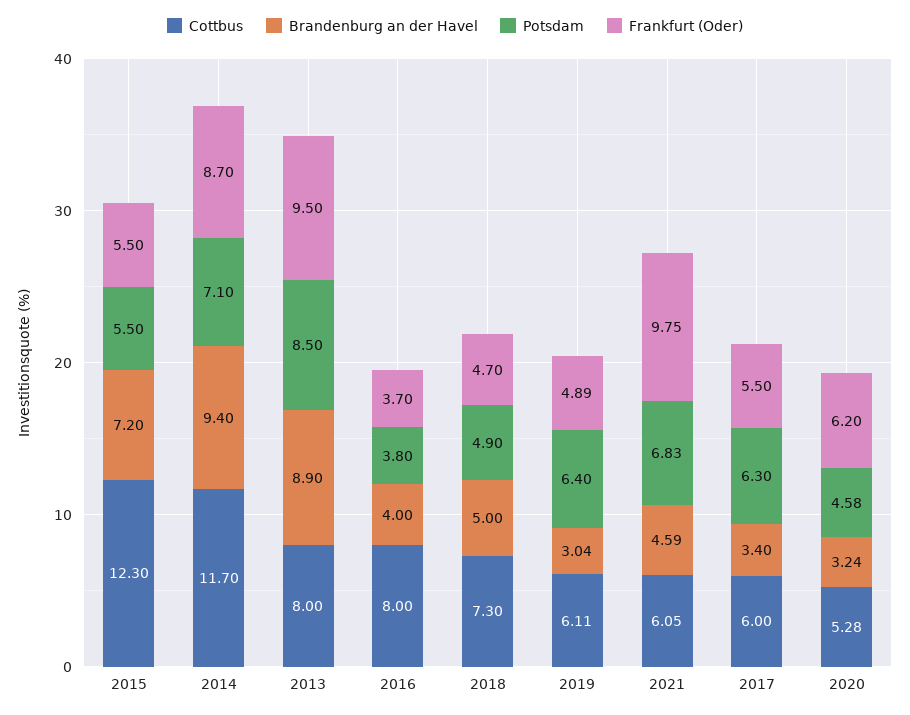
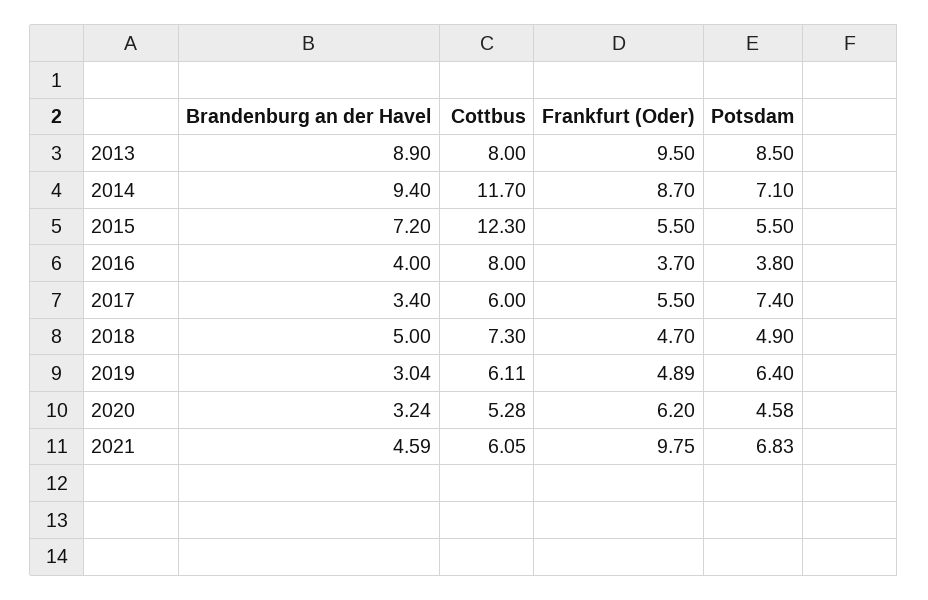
Potsdam, 2017: 6.3 -> 7.4

